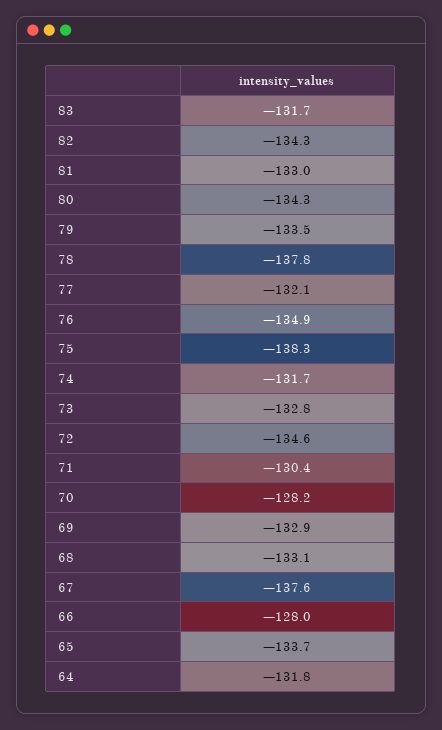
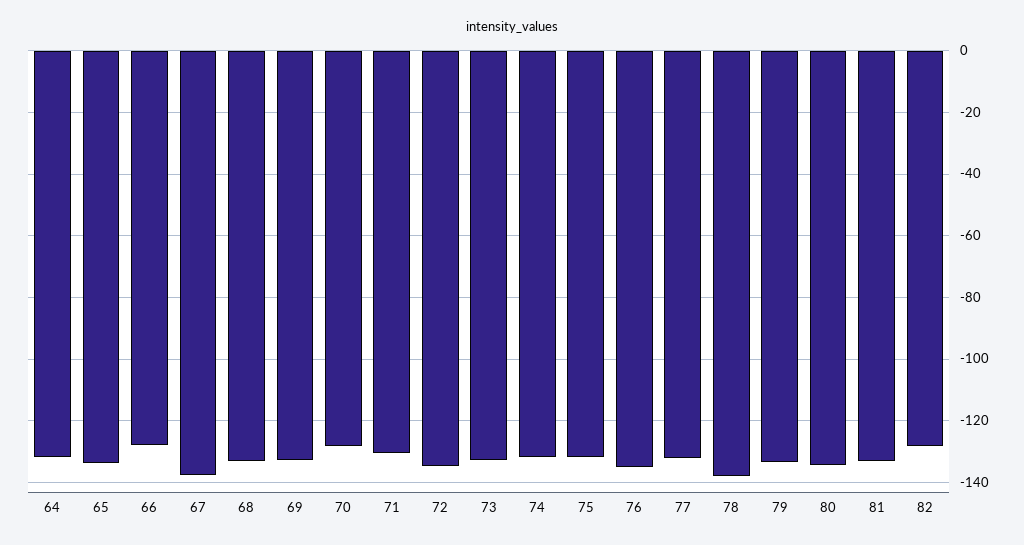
83: -131.7 -> none
82: -134.3 -> -128
75: -138.3 -> -132

